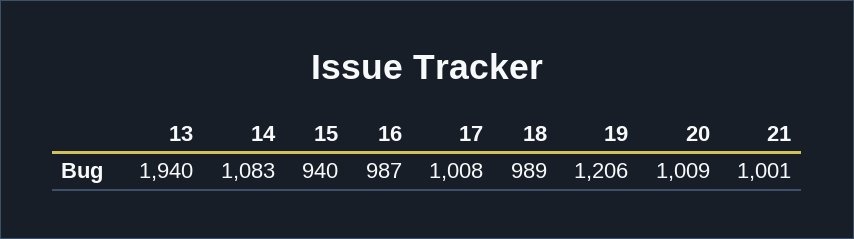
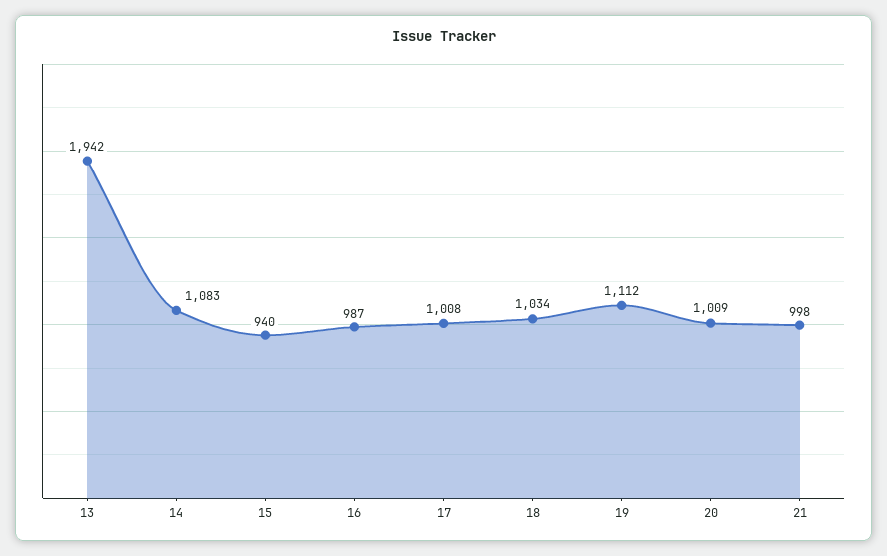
13: 1940 -> 1942
18: 989 -> 1034
19: 1206 -> 1112
21: 1001 -> 998

